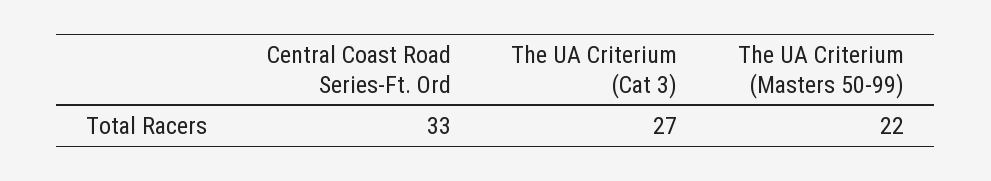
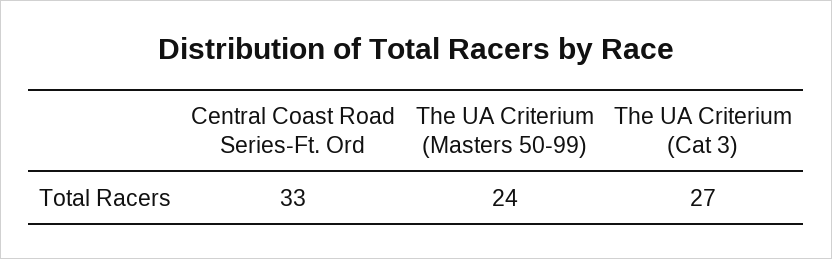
The UA Criterium (Masters 50-99): 22 -> 24

